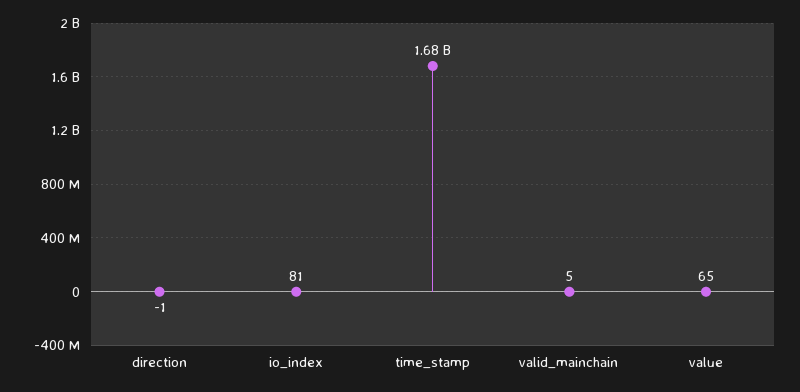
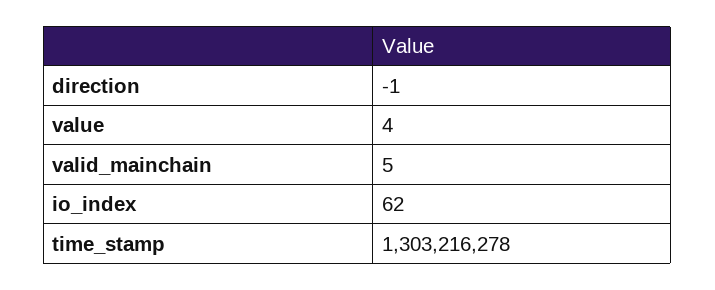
io_index: 81 -> 62
time_stamp: 1680000000 -> 1303216278
value: 65 -> 4

